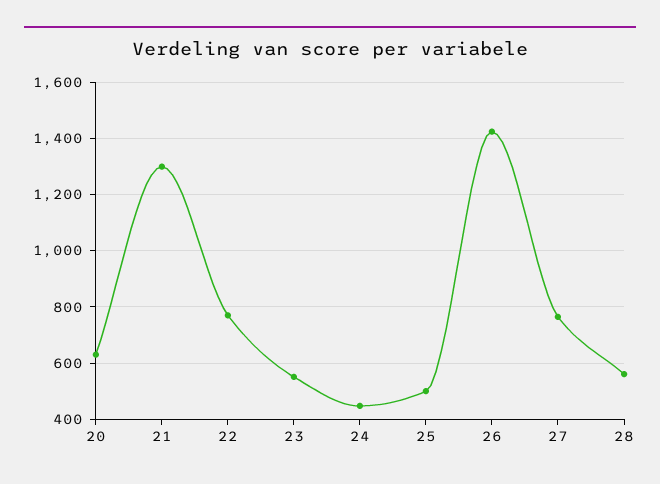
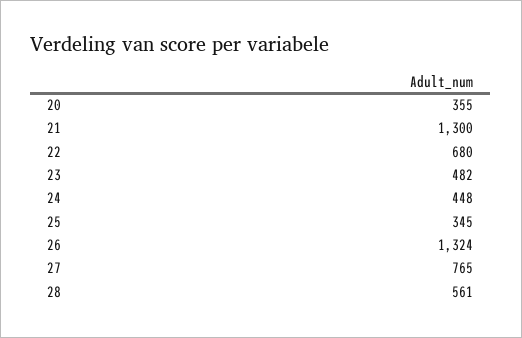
20: 625 -> 355
22: 775 -> 680
23: 550 -> 482
25: 500 -> 345
26: 1425 -> 1324

